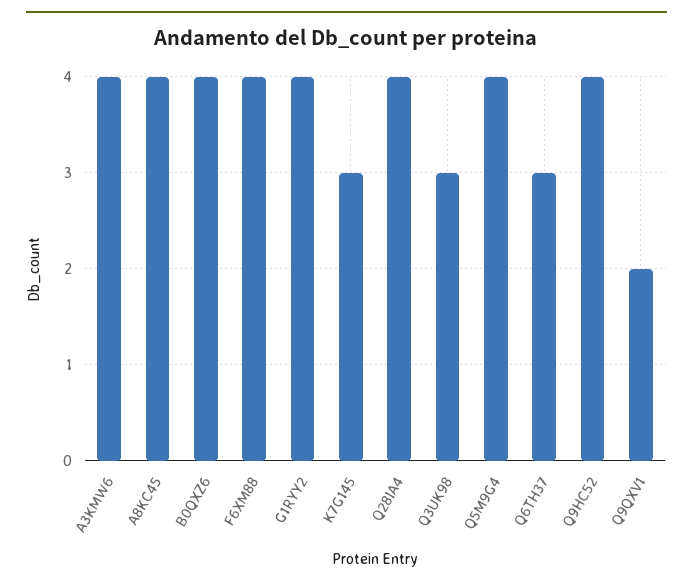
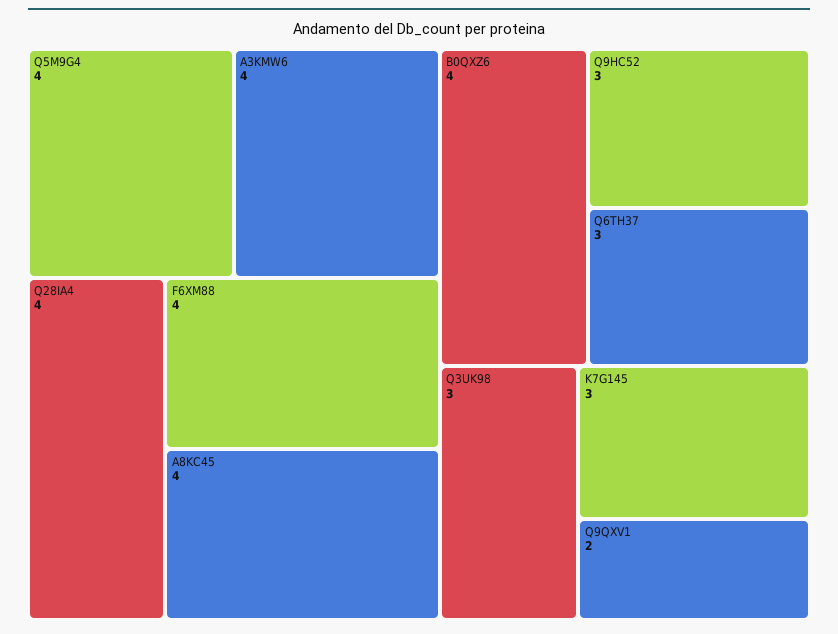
G1RYY2: 4 -> none
Q9HC52: 4 -> 3

